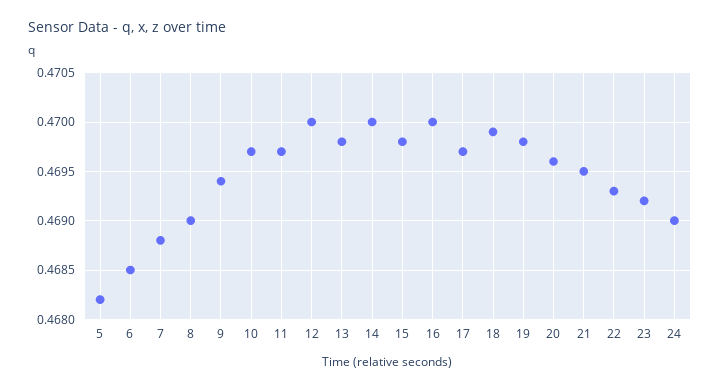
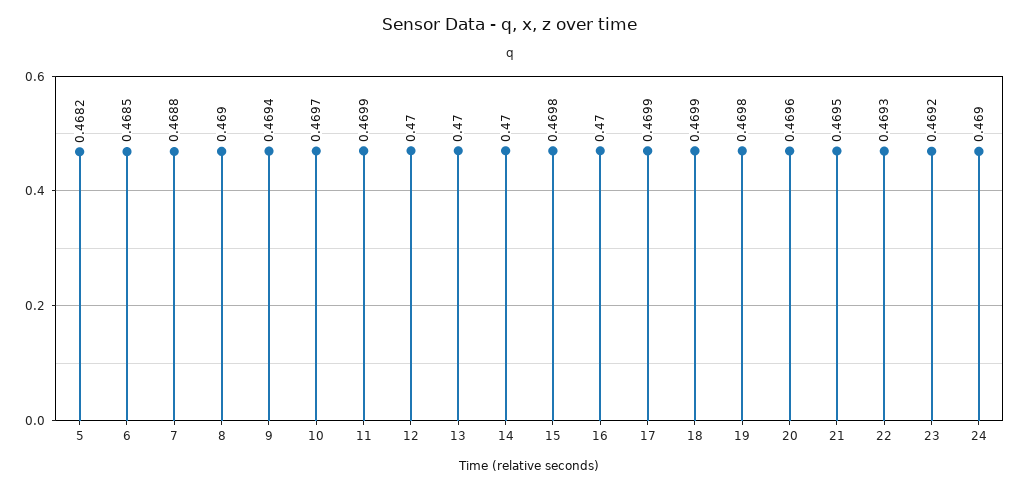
11: 0.4697 -> 0.4699
13: 0.4698 -> 0.47
17: 0.4697 -> 0.4699

